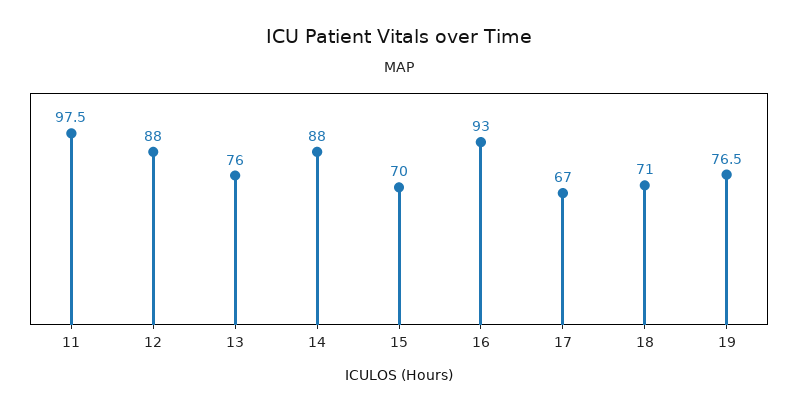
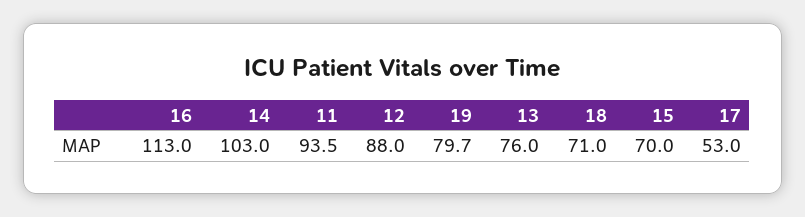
11: 97.5 -> 93.5
14: 88 -> 103
16: 93 -> 113
17: 67 -> 53
19: 76.5 -> 79.7

